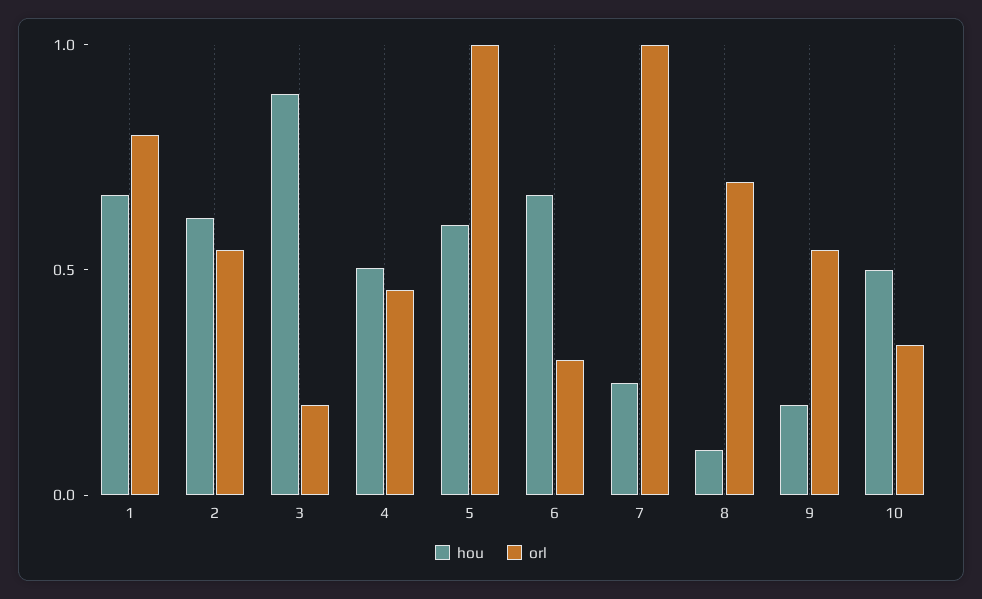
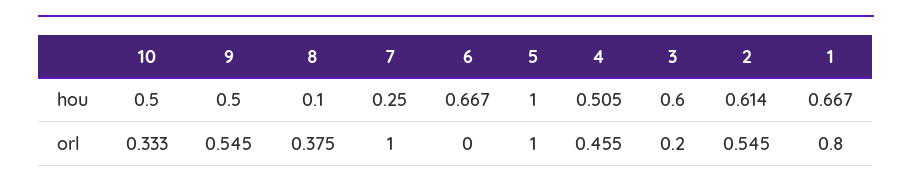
hou, 3: 0.9 -> 0.6
hou, 5: 0.6 -> 1
orl, 6: 0.3 -> 0
orl, 8: 0.7 -> 0.375
hou, 9: 0.2 -> 0.5

